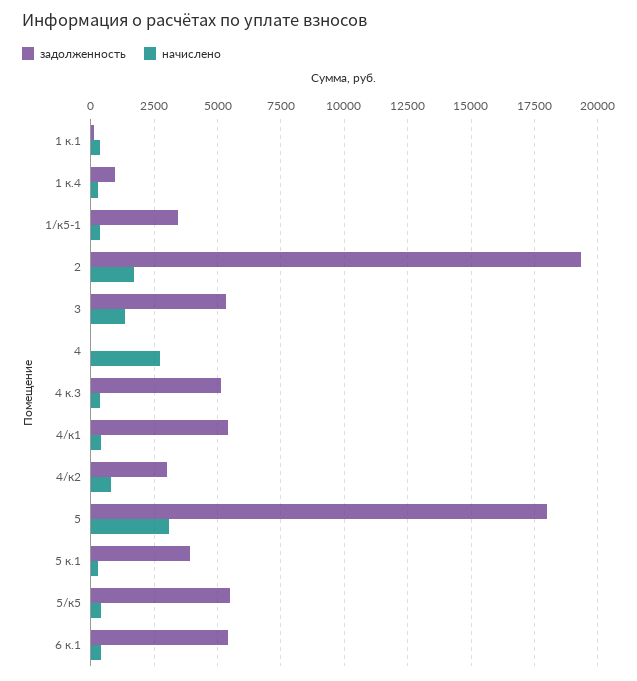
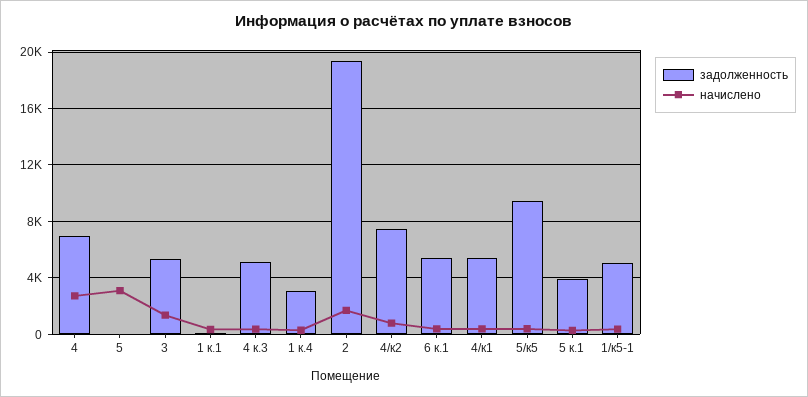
задолженность, 1 к.4: 1000 -> 3000
задолженность, 1/к5-1: 3500 -> 5000
задолженность, 4: 0 -> 7000
задолженность, 4/к2: 3000 -> 7500
задолженность, 5: 18000 -> 0
задолженность, 5/к5: 5500 -> 9500

